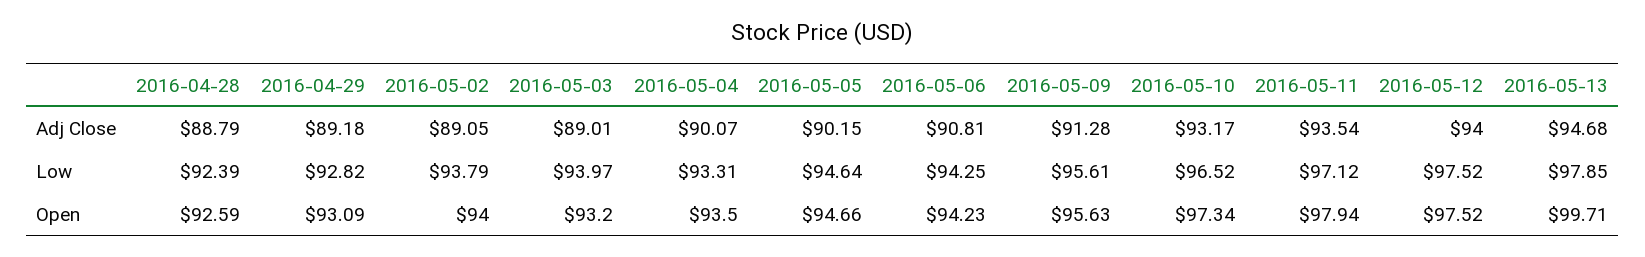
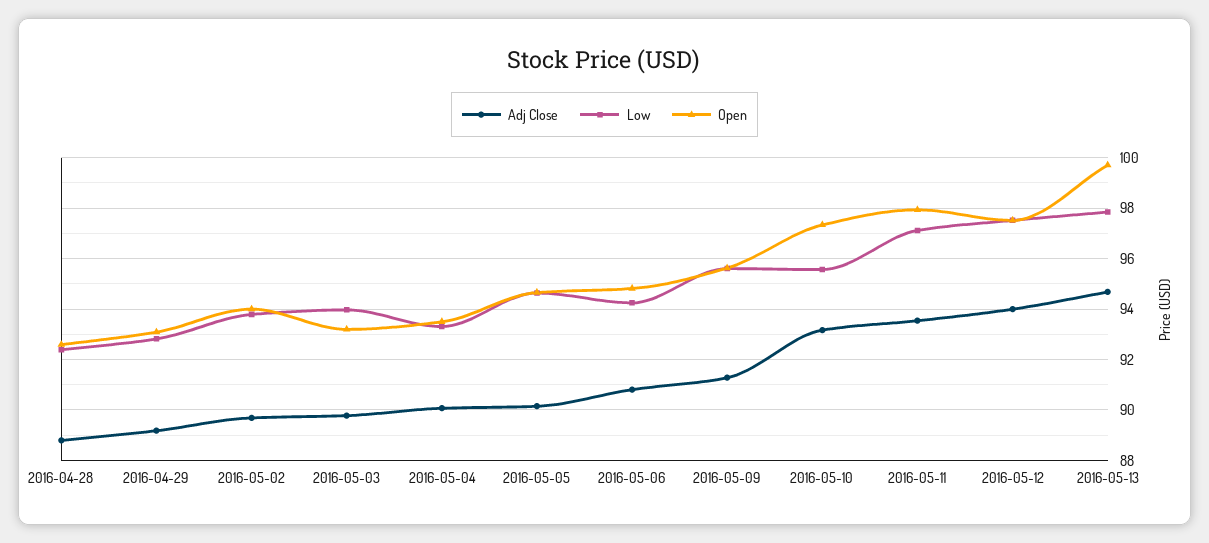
Adj Close, 2016-05-02: 89.05 -> 89.75
Adj Close, 2016-05-03: 89.01 -> 89.75
Low, 2016-05-10: 96.52 -> 95.5
Open, 2016-05-06: 94.23 -> 94.75

